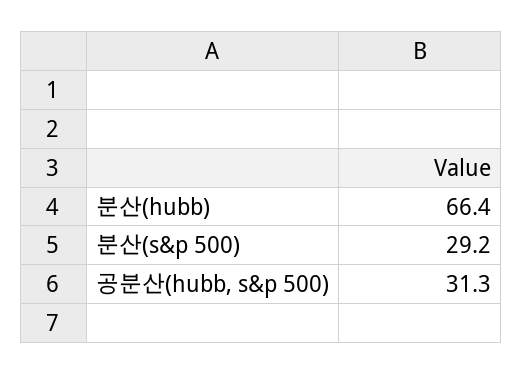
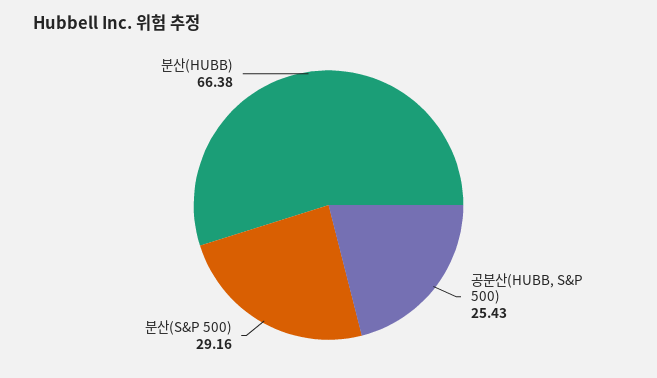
공분산(hubb, s&p 500): 31.3 -> 25.43

